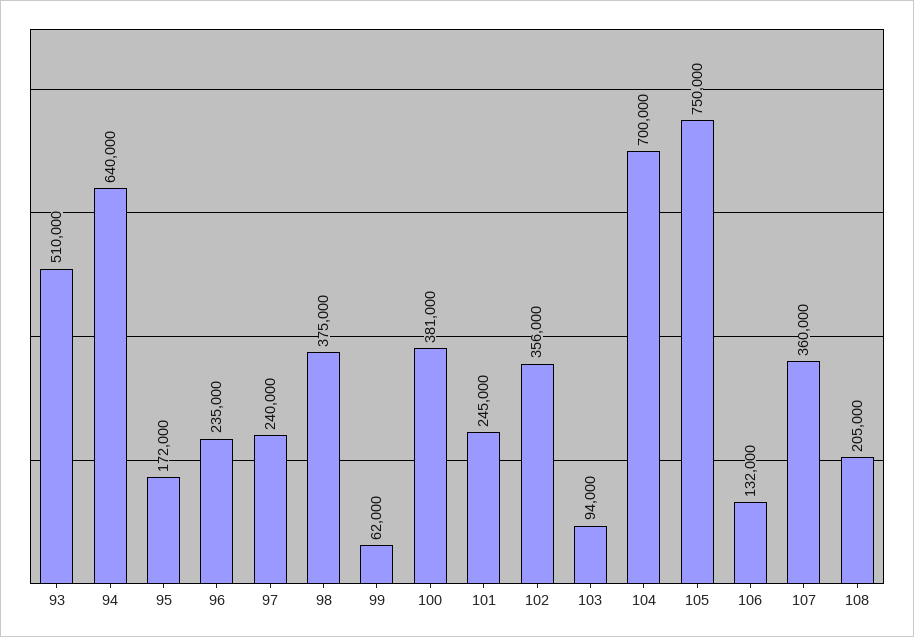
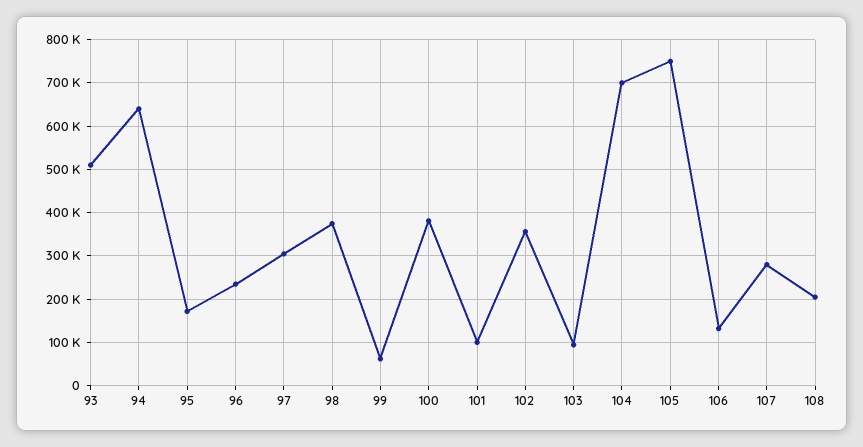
97: 240000 -> 300000
101: 245000 -> 100000
107: 360000 -> 280000

